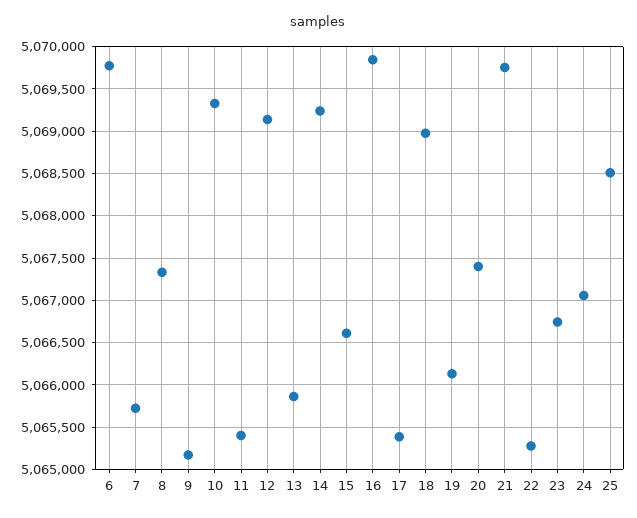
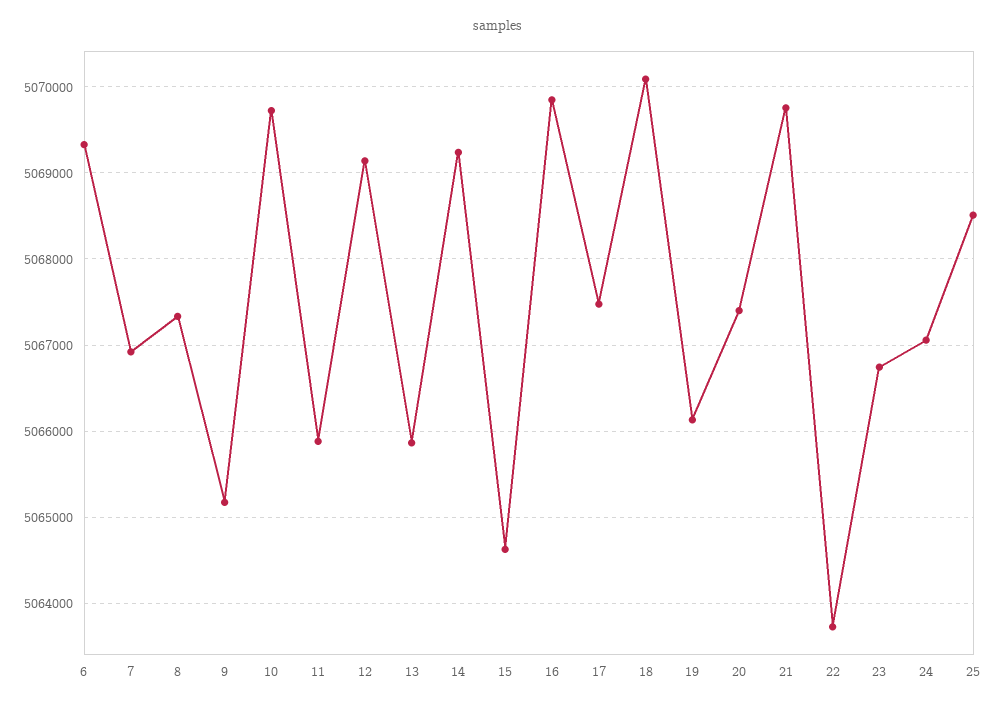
6: 5069800 -> 5069300
7: 5065700 -> 5066900
10: 5069300 -> 5069700
11: 5065400 -> 5065900
15: 5066600 -> 5064600
17: 5065400 -> 5067500
18: 5069000 -> 5070100
22: 5065300 -> 5063700

